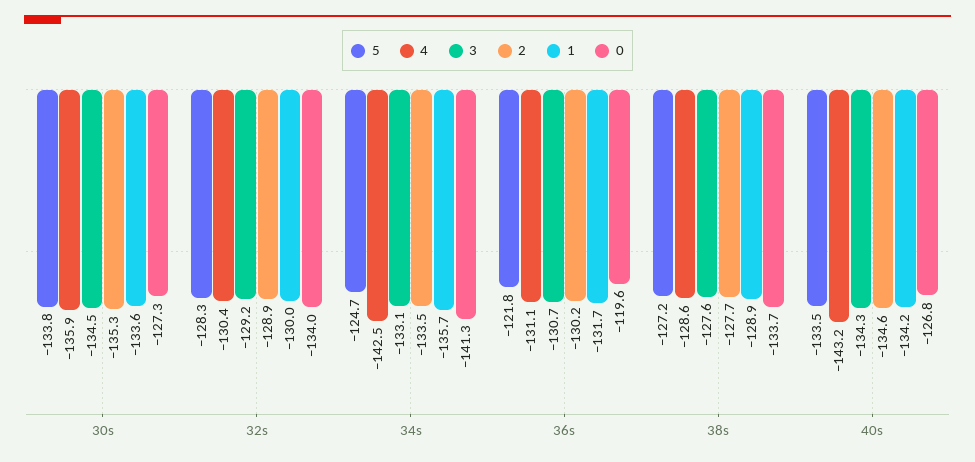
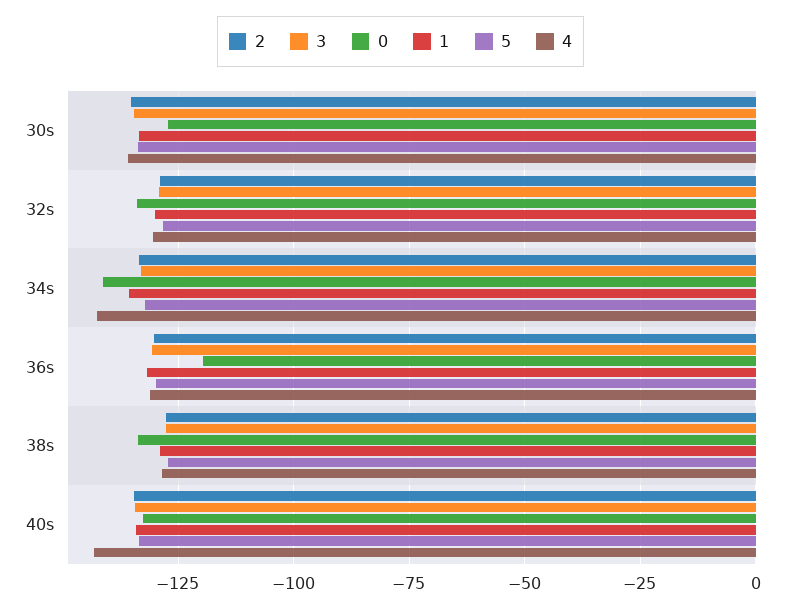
5, 34s: -124.7 -> -132.5
5, 36s: -121.8 -> -130
0, 40s: -126.8 -> -132.5

